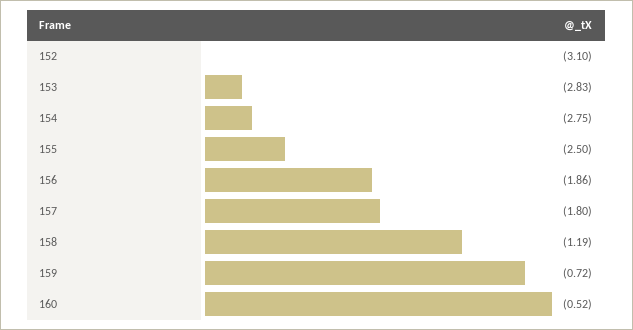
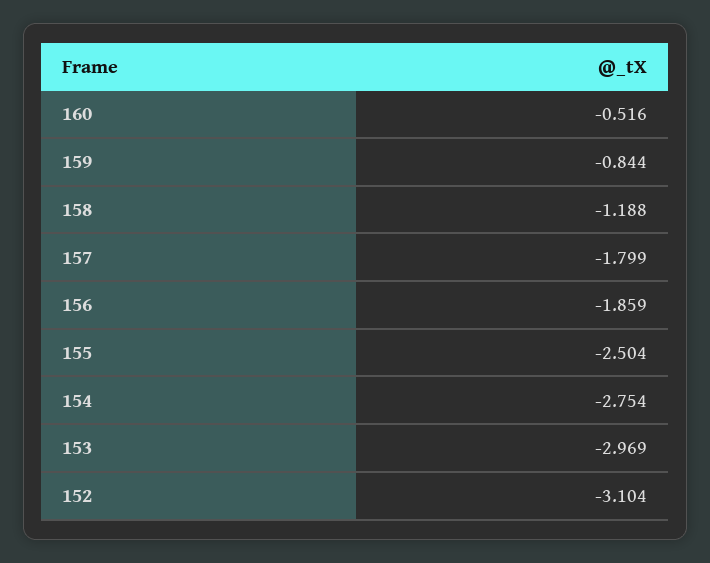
153: -2.83 -> -2.969
159: -0.72 -> -0.844

